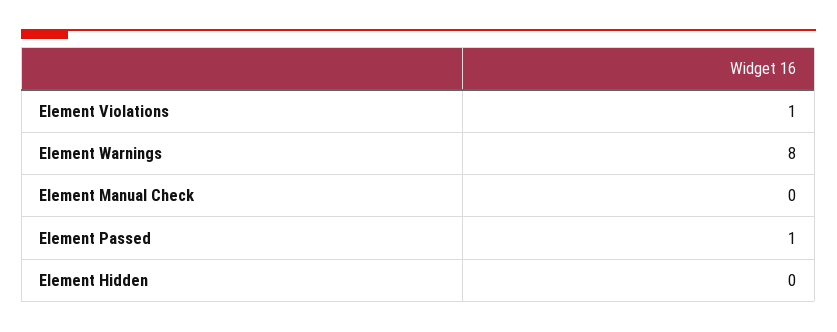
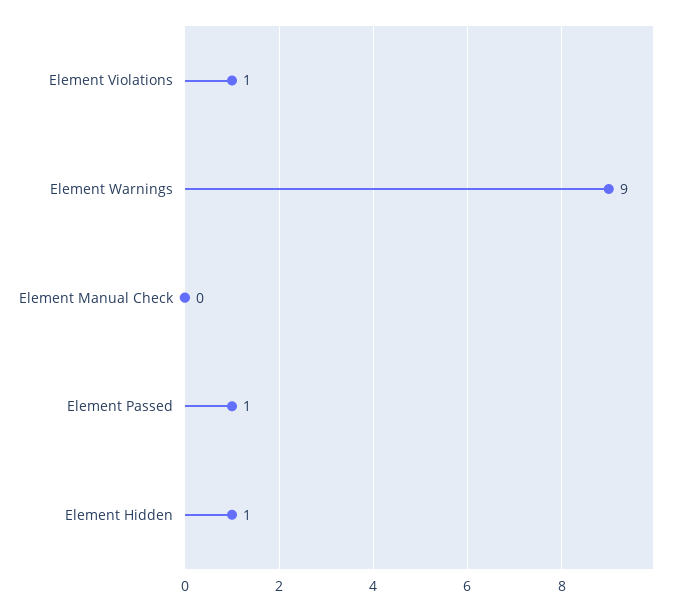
Element Warnings: 8 -> 9
Element Hidden: 0 -> 1

